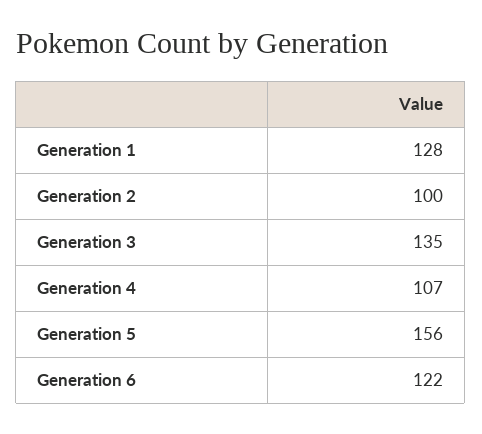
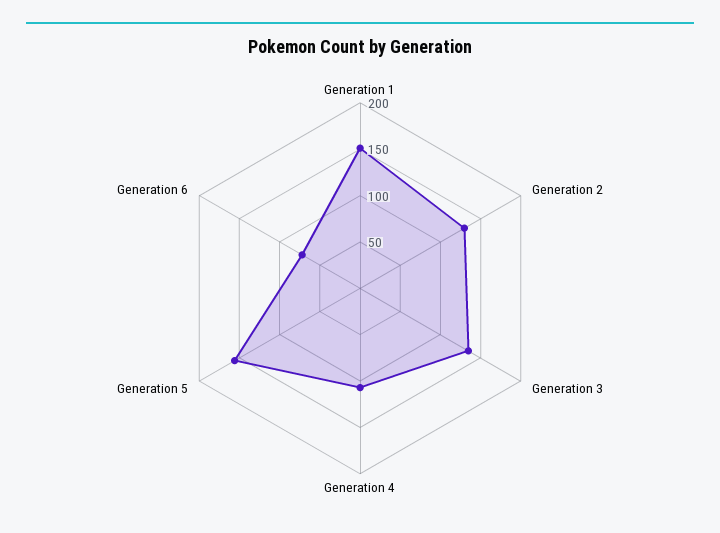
Generation 1: 128 -> 150
Generation 2: 100 -> 130
Generation 6: 122 -> 70

